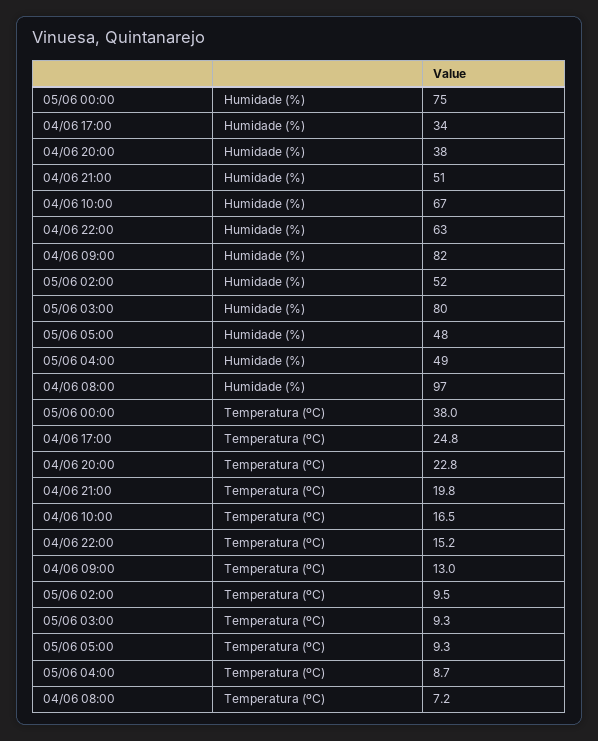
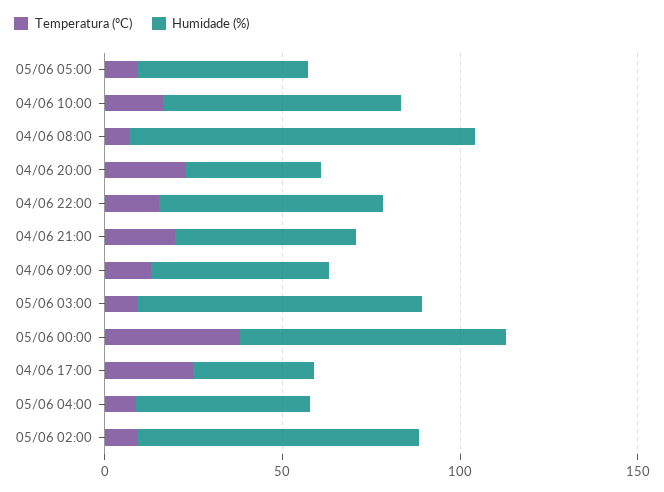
Humidade (%), 04/06 09:00: 82 -> 50
Humidade (%), 05/06 02:00: 52 -> 80

